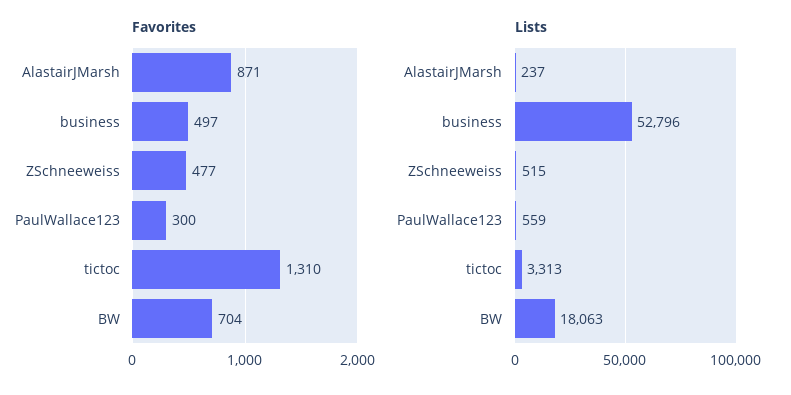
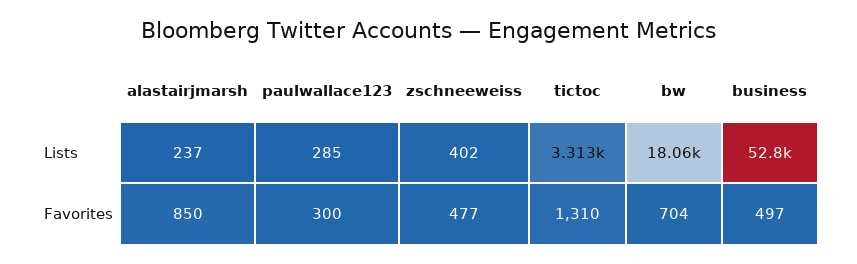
Favorites, AlastairJMarsh: 871 -> 850
Lists, ZSchneeweiss: 515 -> 402
Lists, PaulWallace123: 559 -> 285

